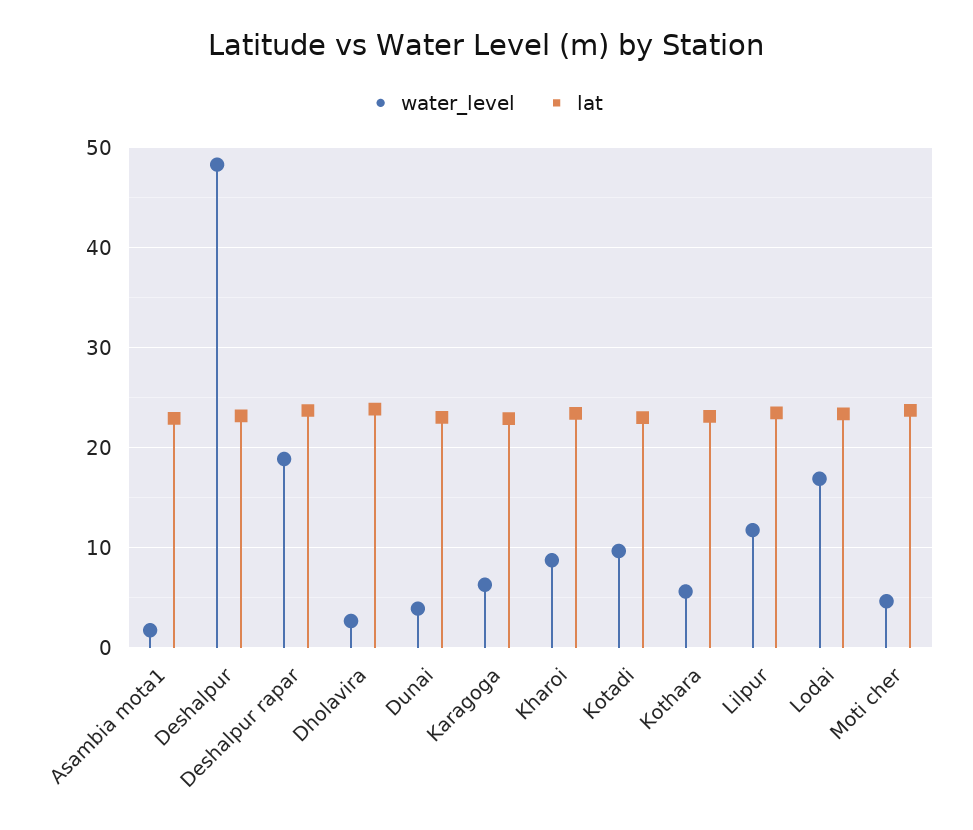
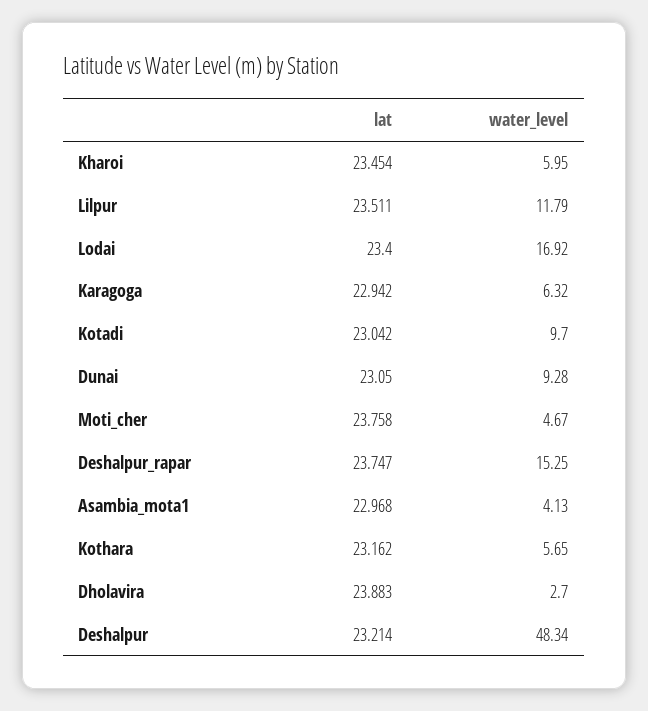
water_level, Asambia mota1: 2 -> 4.13
water_level, Deshalpur rapar: 19 -> 15.25
water_level, Dunai: 4 -> 9.28
water_level, Kharoi: 9 -> 5.95

